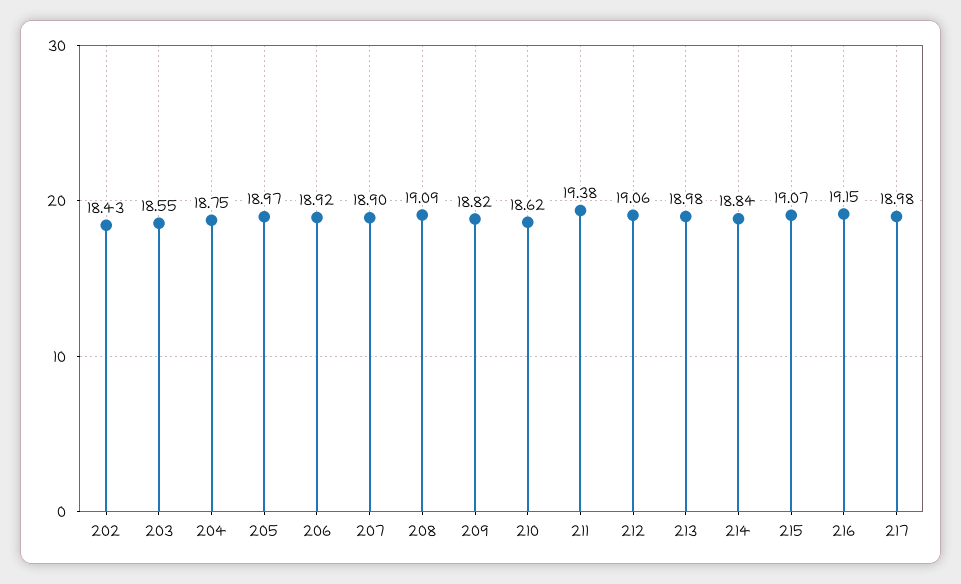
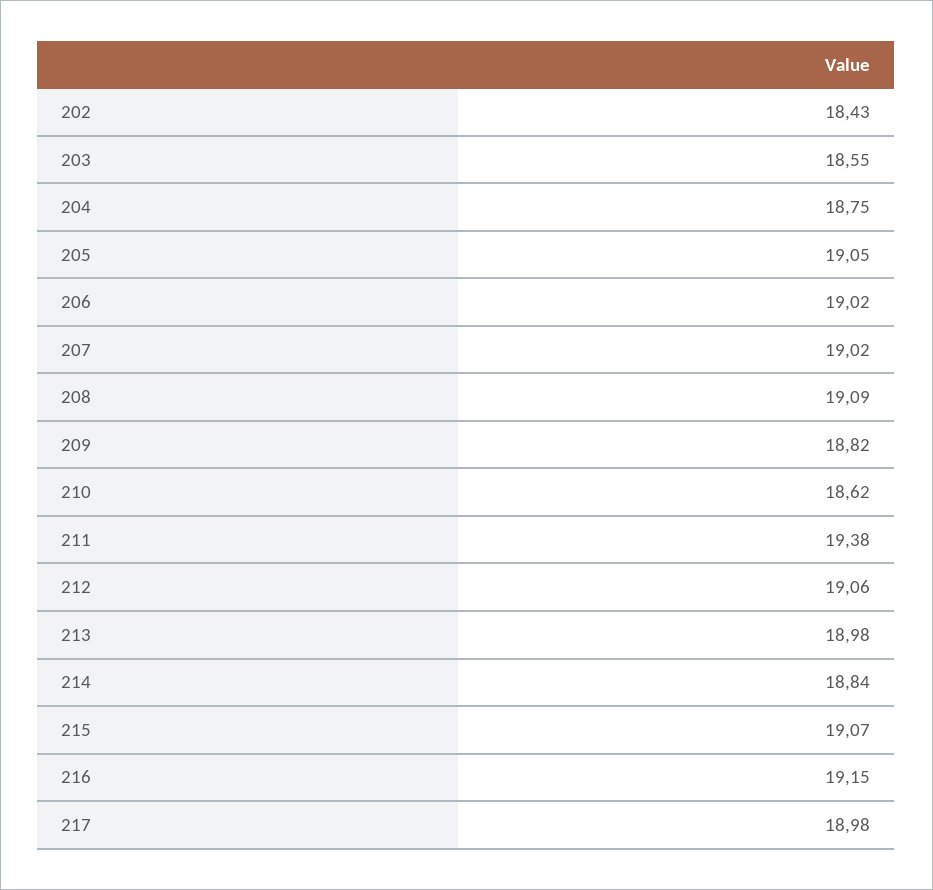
205: 18.97 -> 19.05
206: 18.92 -> 19.02
207: 18.9 -> 19.02

